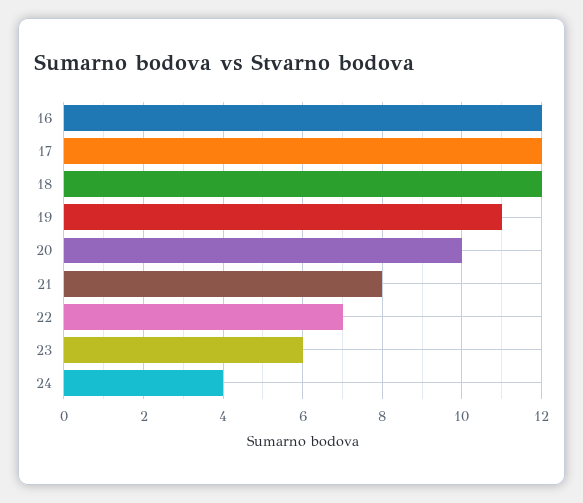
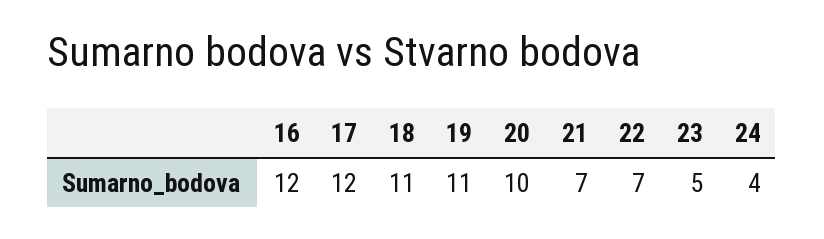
18: 12 -> 11
21: 8 -> 7
23: 6 -> 5

